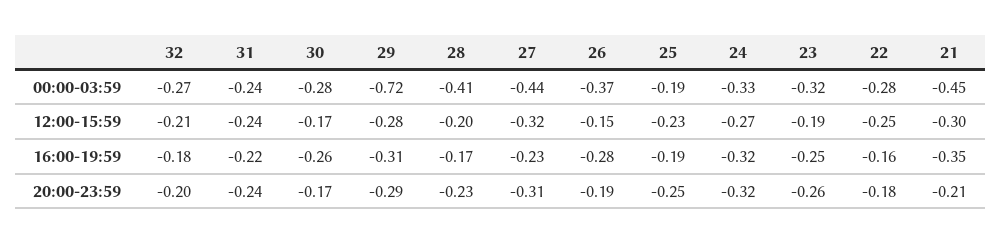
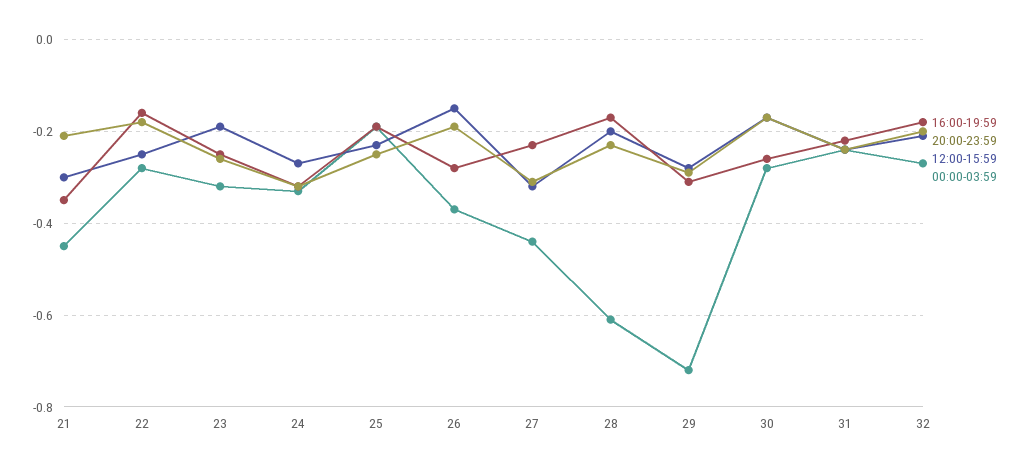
00:00-03:59, 28: -0.41 -> -0.6

